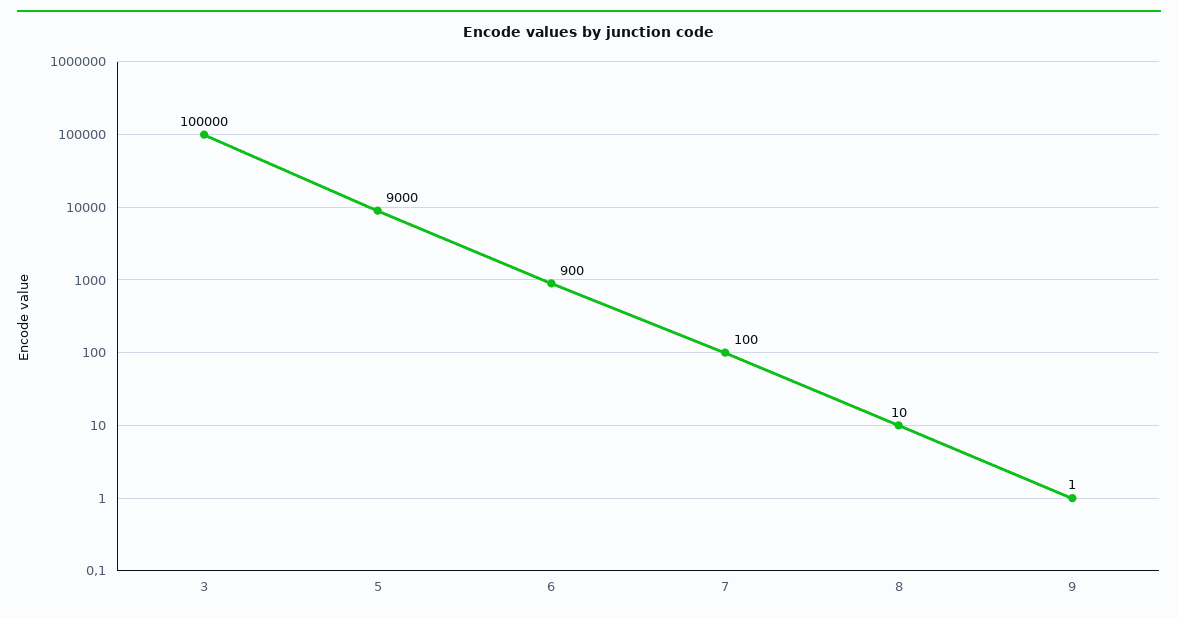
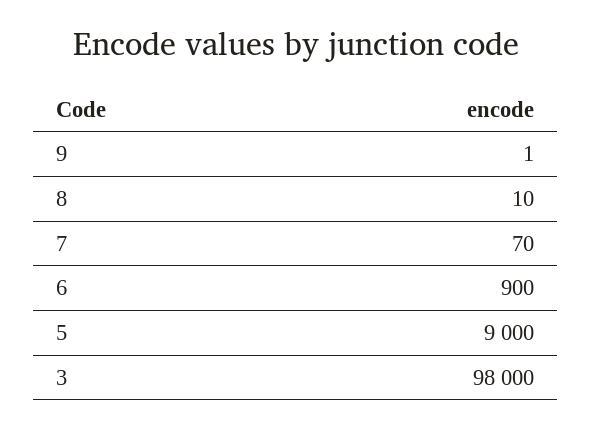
3: 100000 -> 98000
7: 100 -> 70

